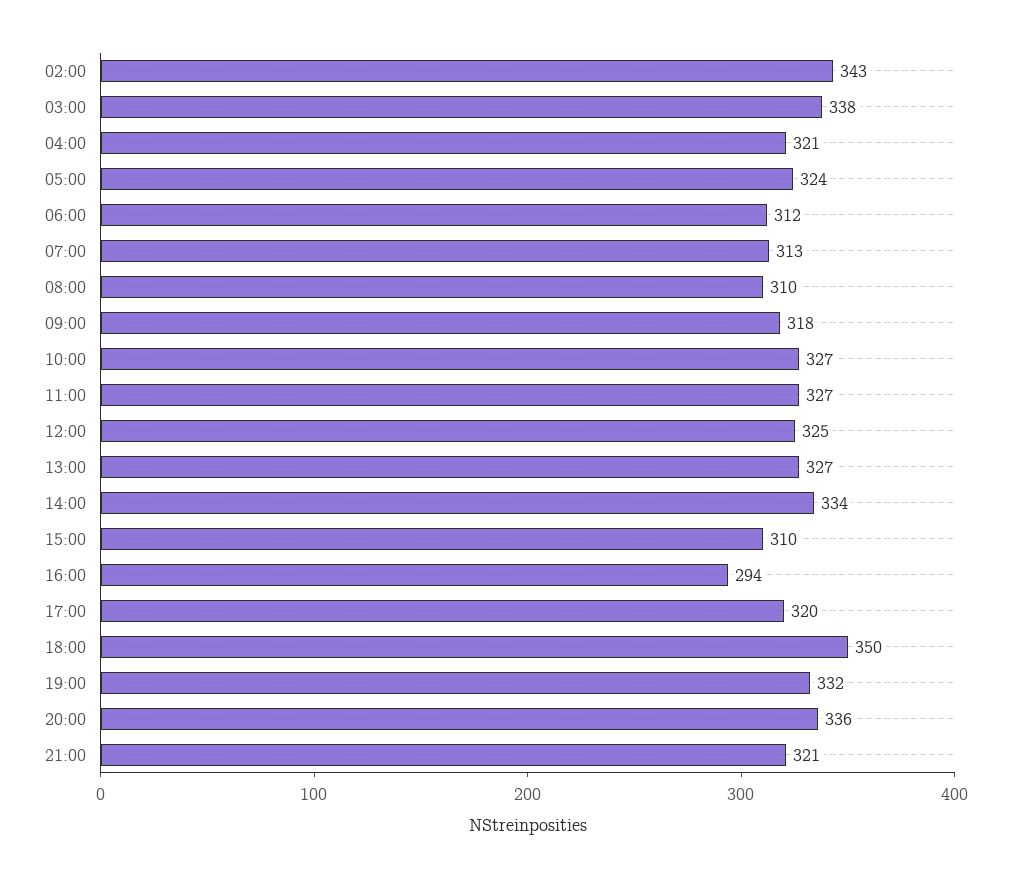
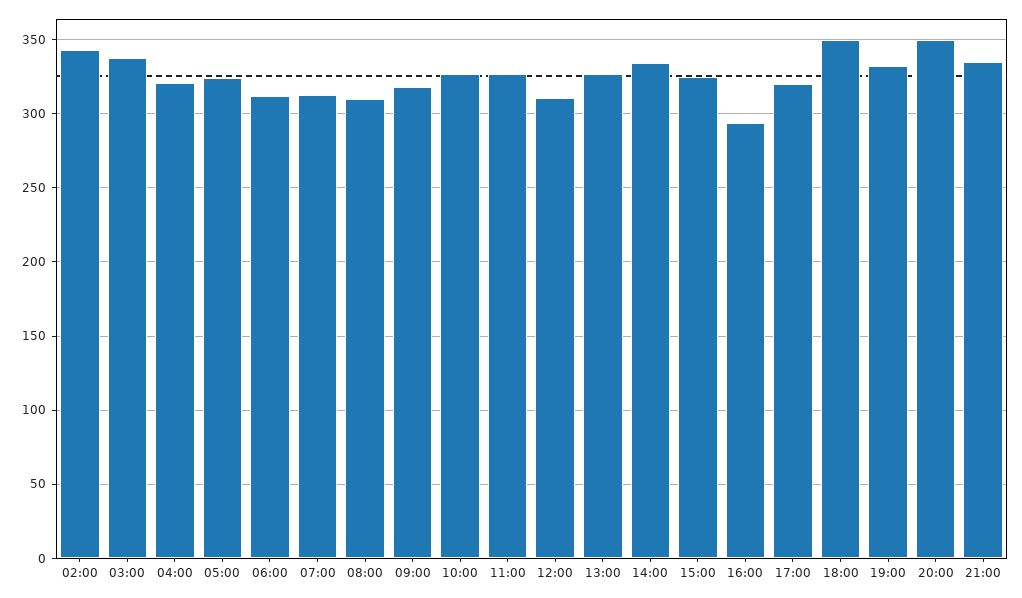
12:00: 325 -> 310
15:00: 310 -> 325
20:00: 336 -> 350
21:00: 321 -> 335

